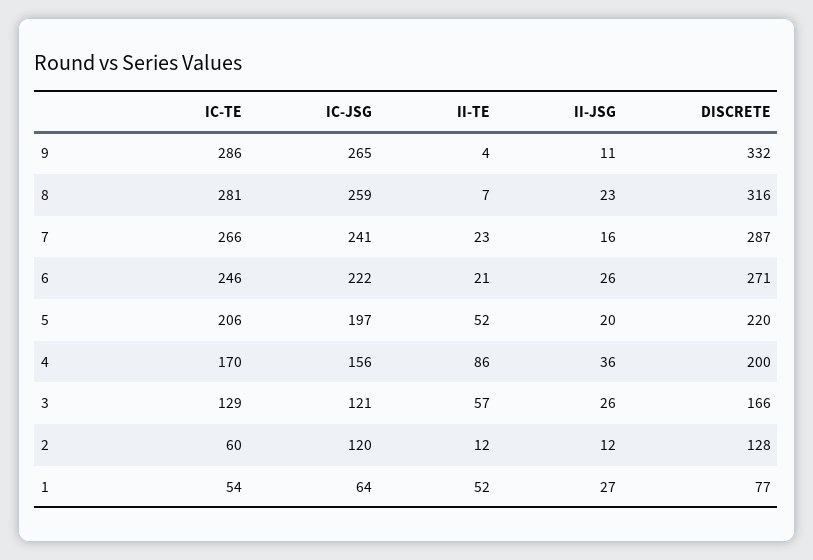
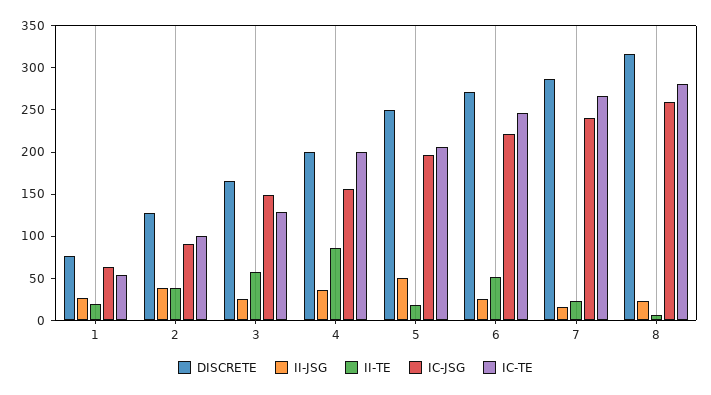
IC-TE, 9: 286 -> none
IC-JSG, 9: 265 -> none
II-TE, 9: 4 -> none
II-JSG, 9: 11 -> none
DISCRETE, 9: 332 -> none
II-TE, 6: 21 -> 50
II-TE, 5: 52 -> 20
II-JSG, 5: 20 -> 50
DISCRETE, 5: 220 -> 250
IC-TE, 4: 170 -> 200
IC-JSG, 3: 121 -> 150
IC-TE, 2: 60 -> 100
IC-JSG, 2: 120 -> 90
II-TE, 2: 12 -> 40
II-JSG, 2: 12 -> 40
II-TE, 1: 52 -> 20

